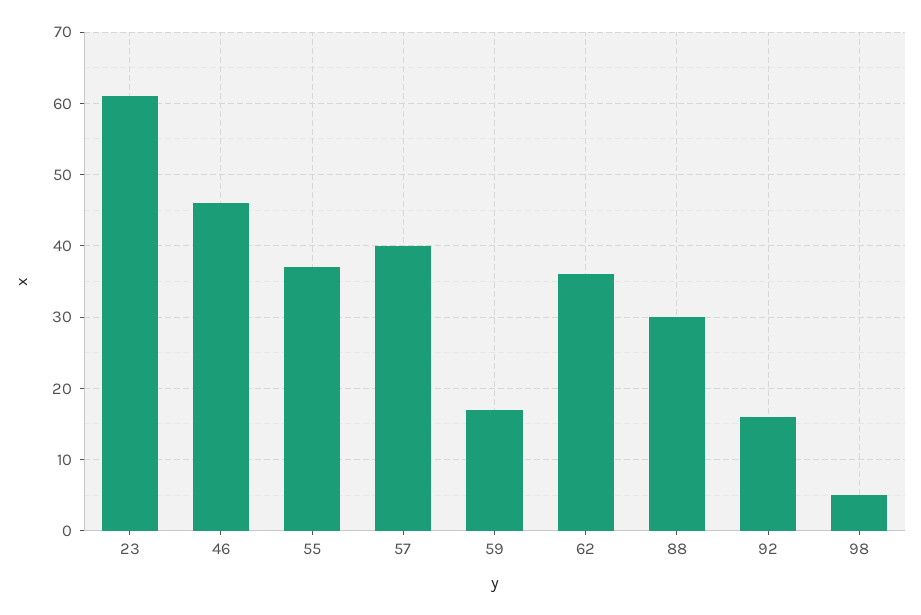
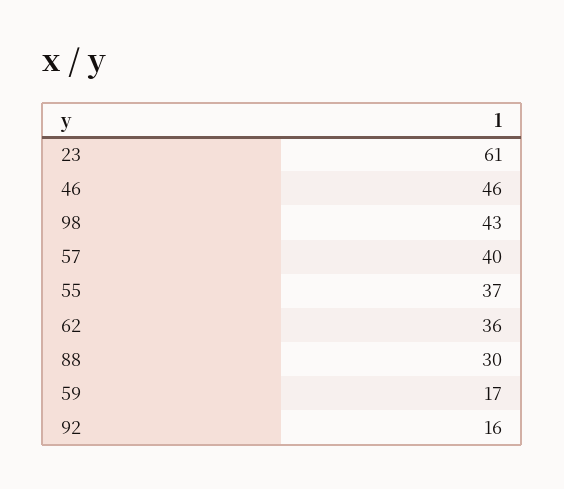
98: 5 -> 43

